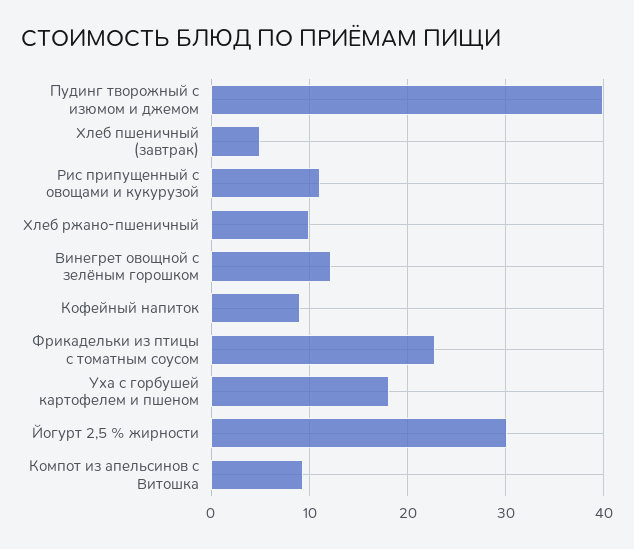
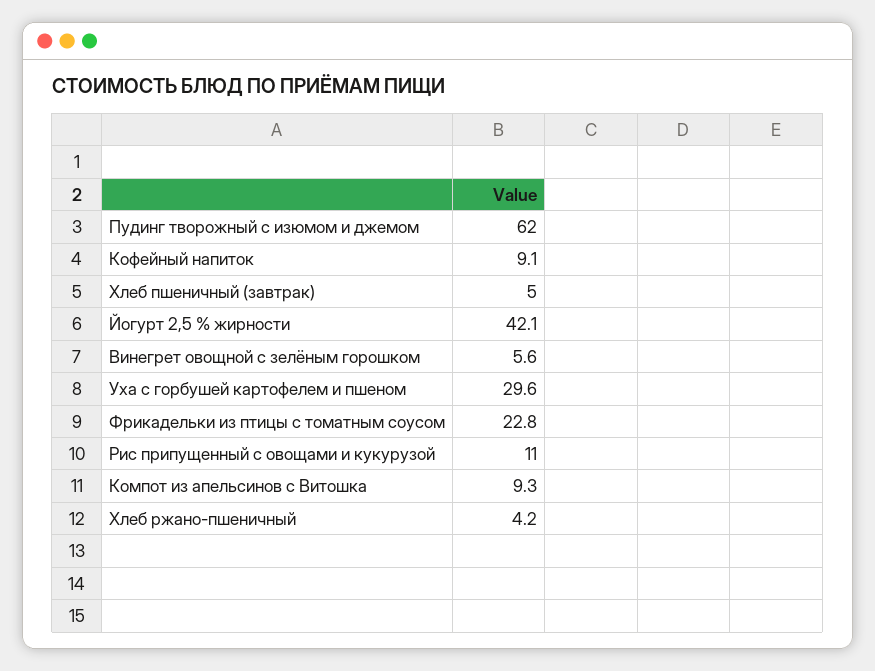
Пудинг творожный с изюмом и джемом: 40 -> 62
Хлеб ржано-пшеничный: 10 -> 4.2
Винегрет овощной с зелёным горошком: 12 -> 5.6
Уха с горбушей картофелем и пшеном: 18 -> 29.6
Йогурт 2,5 % жирности: 30 -> 42.1

